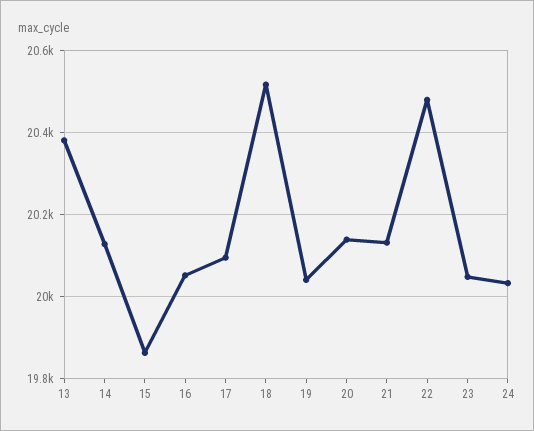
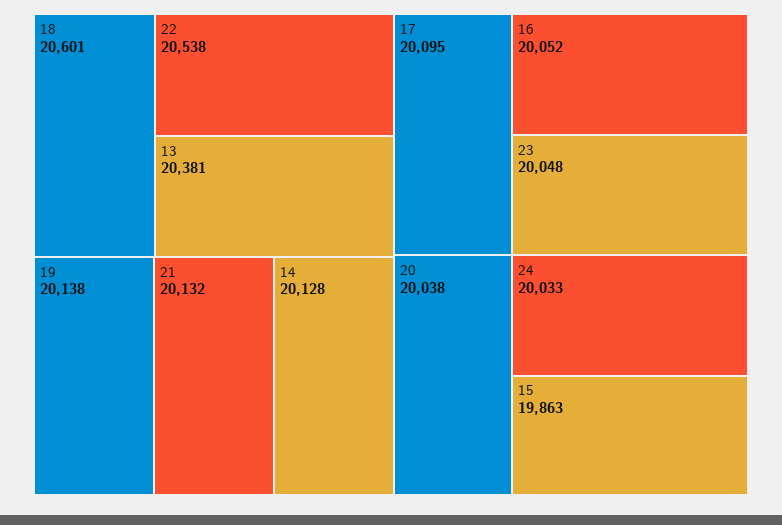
18: 20520 -> 20601
19: 20040 -> 20138
20: 20140 -> 20038
22: 20480 -> 20538

